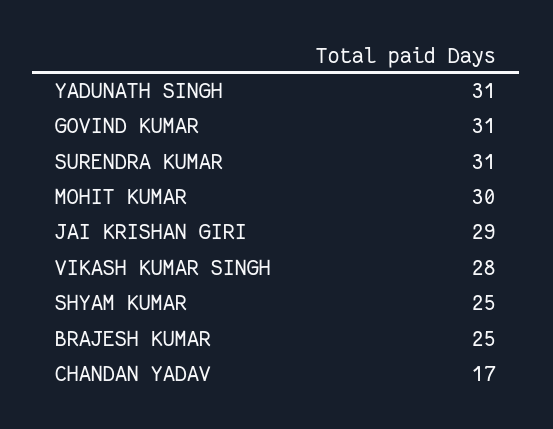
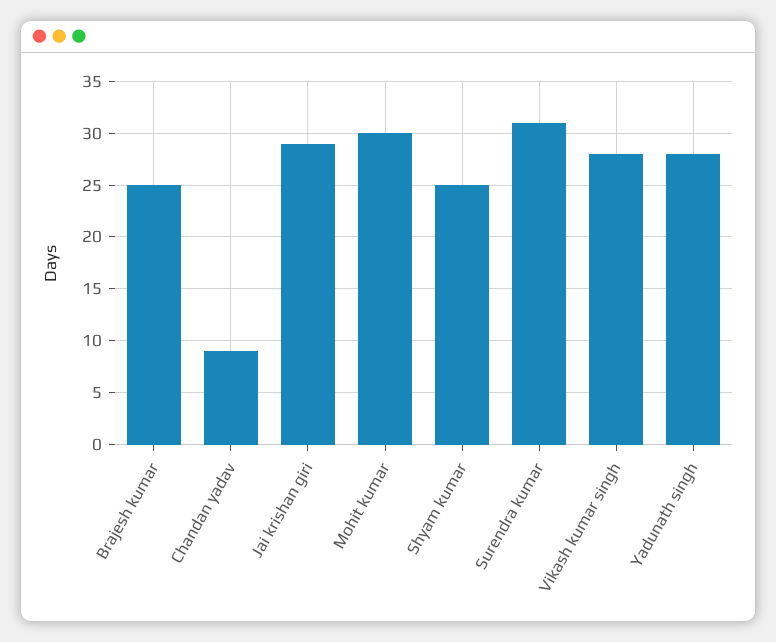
YADUNATH SINGH: 31 -> 28
GOVIND KUMAR: 31 -> none
CHANDAN YADAV: 17 -> 9

